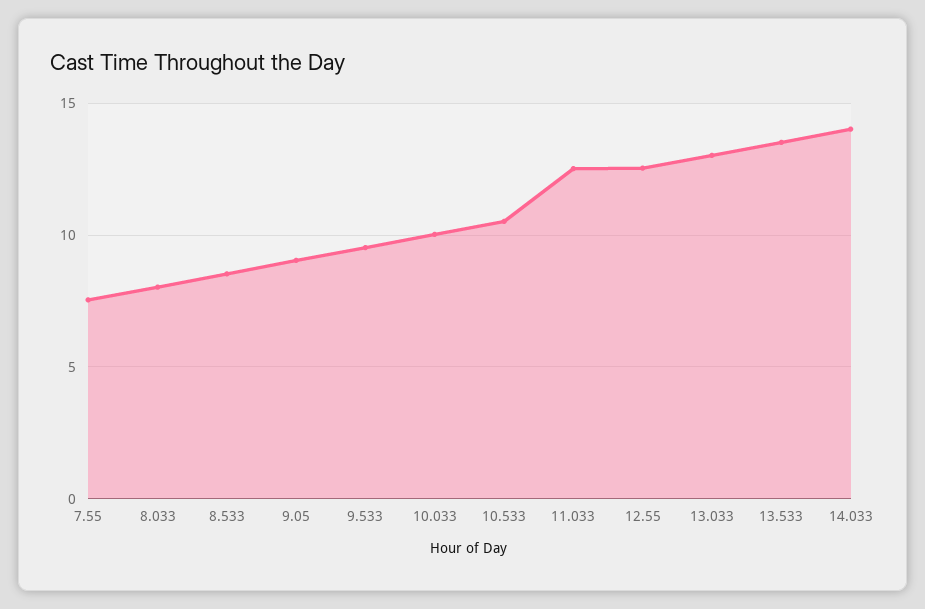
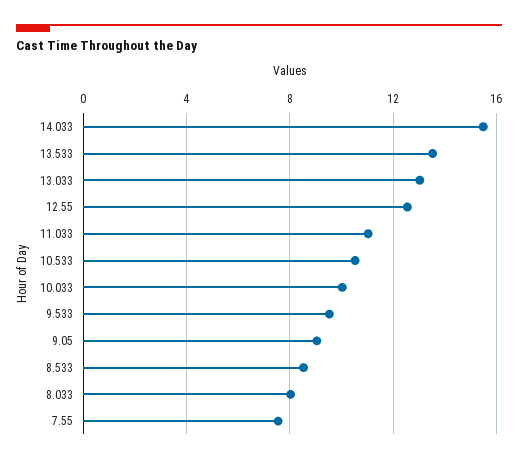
11.033: 12.5 -> 11
14.033: 14 -> 15.5

